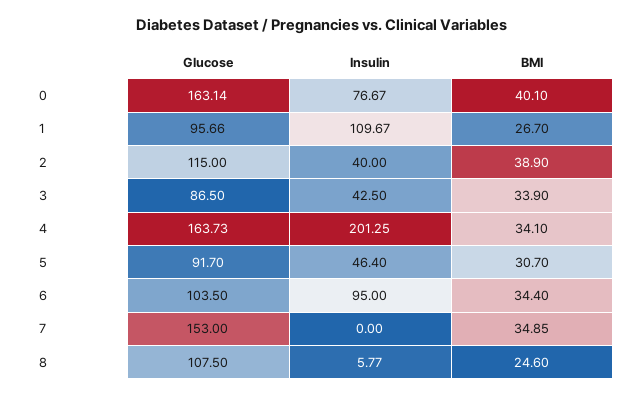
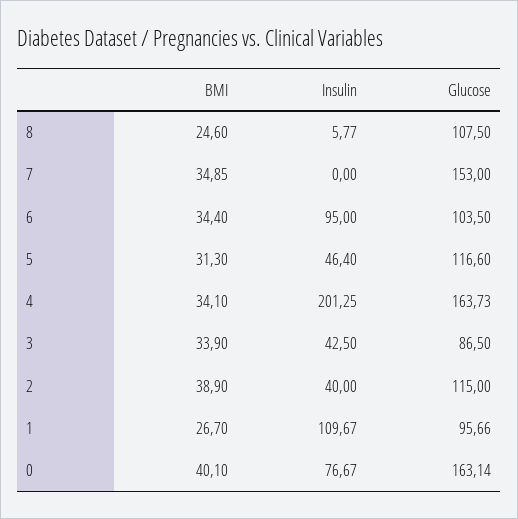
Glucose, 5: 91.7 -> 116.6
BMI, 5: 30.7 -> 31.3

